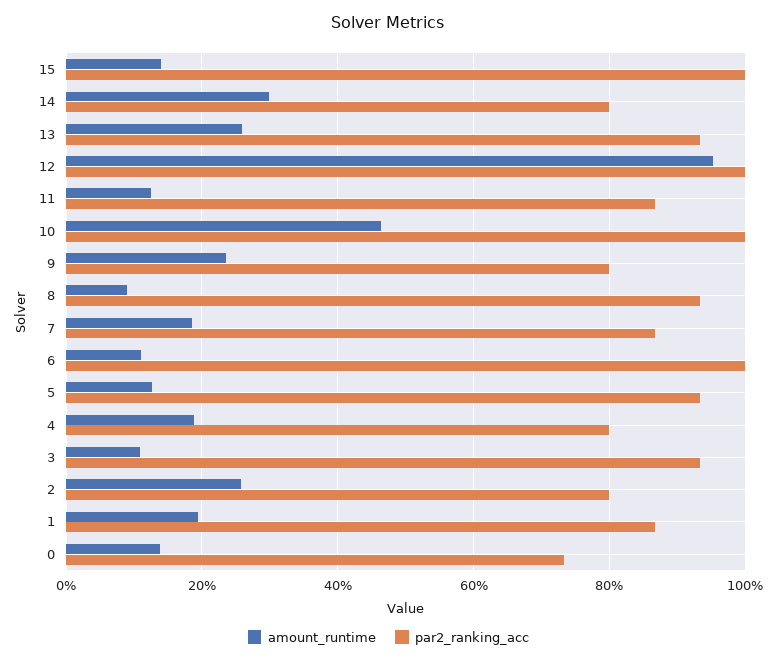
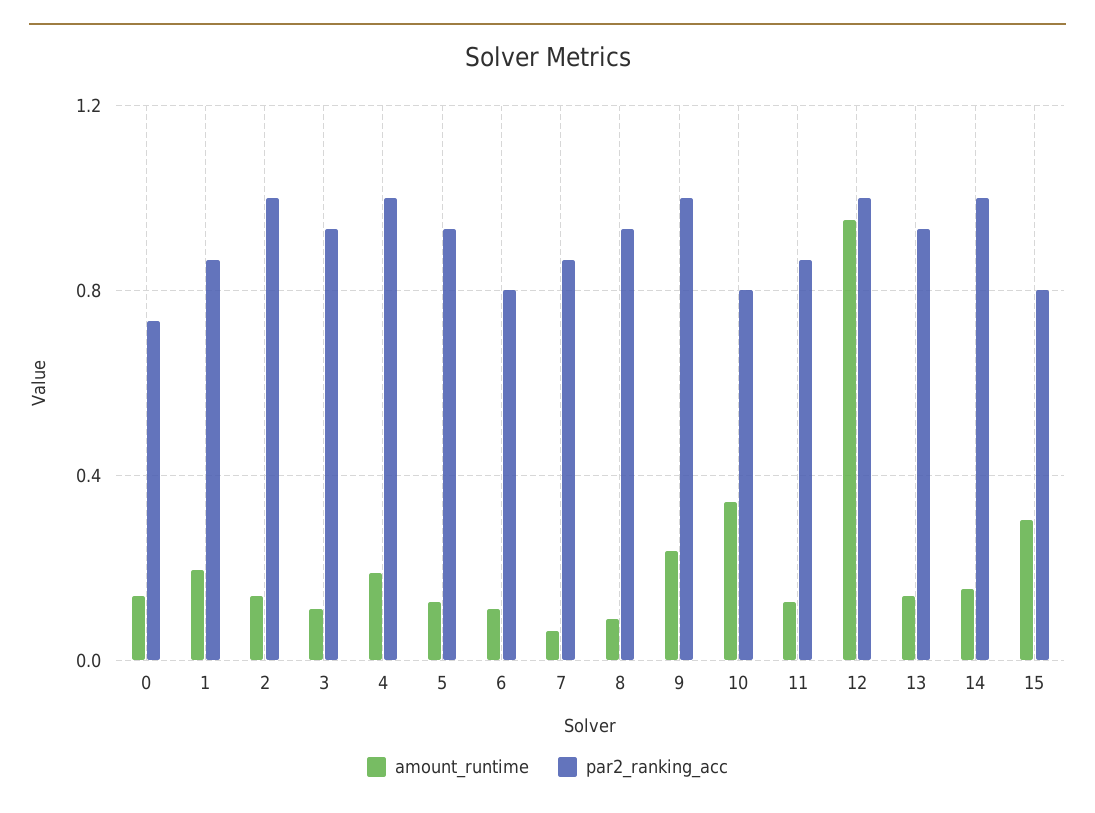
amount_runtime, 15: 0.14 -> 0.3
par2_ranking_acc, 15: 1 -> 0.8
amount_runtime, 14: 0.3 -> 0.15
par2_ranking_acc, 14: 0.8 -> 1
amount_runtime, 13: 0.26 -> 0.15
amount_runtime, 10: 0.46 -> 0.35
par2_ranking_acc, 10: 1 -> 0.8
par2_ranking_acc, 9: 0.8 -> 1
amount_runtime, 7: 0.18 -> 0.05
par2_ranking_acc, 6: 1 -> 0.8
par2_ranking_acc, 4: 0.8 -> 1
amount_runtime, 2: 0.26 -> 0.15
par2_ranking_acc, 2: 0.8 -> 1

